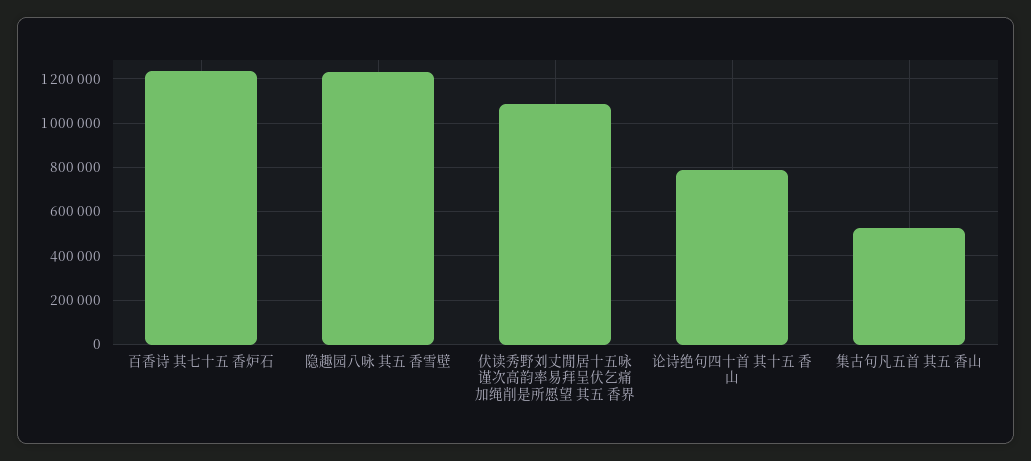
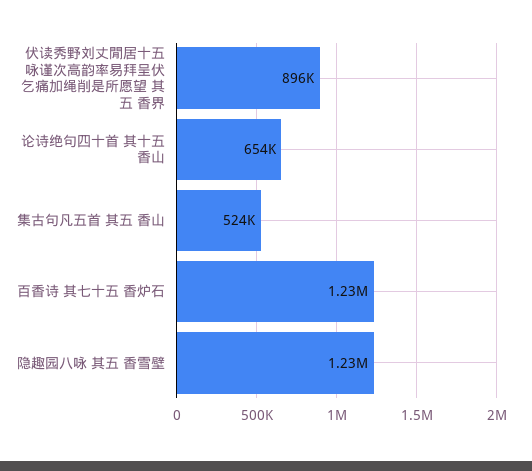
伏读秀野刘丈閒居十五咏谨次高韵率易拜呈伏乞痛加绳削是所愿望 其五 香界: 1100000 -> 896000
论诗绝句四十首 其十五 香山: 800000 -> 654000

